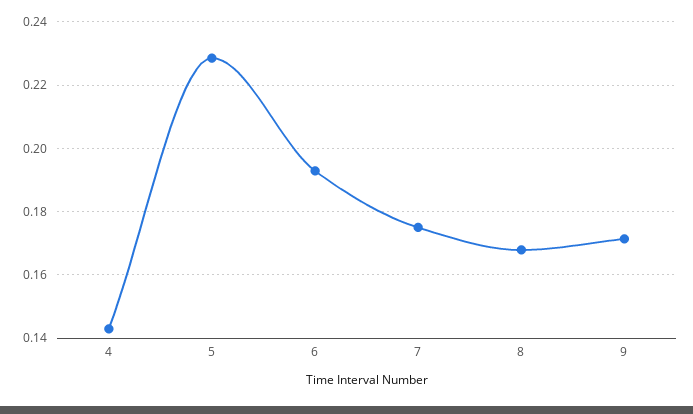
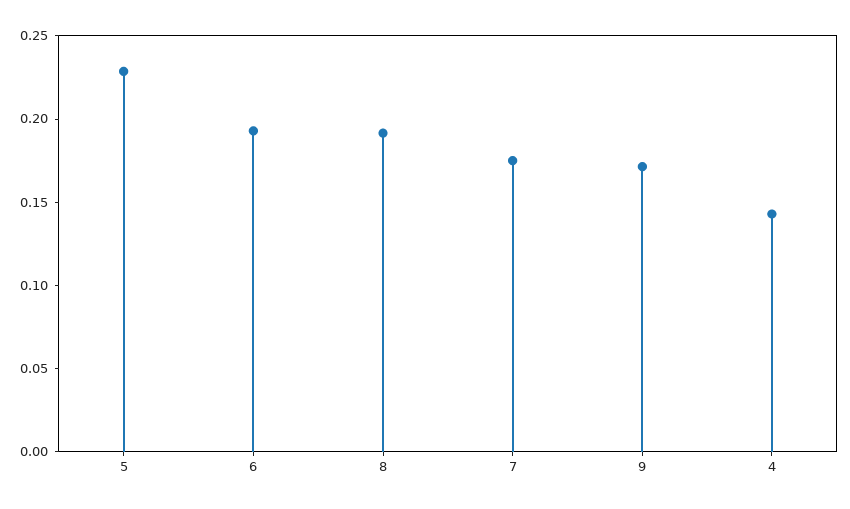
8: 0.168 -> 0.19

